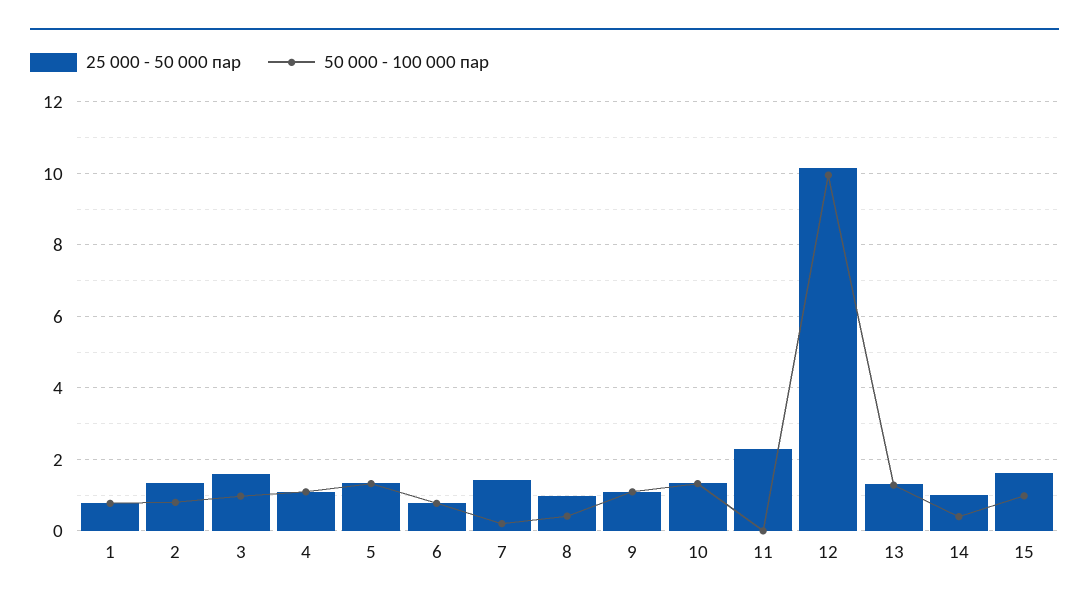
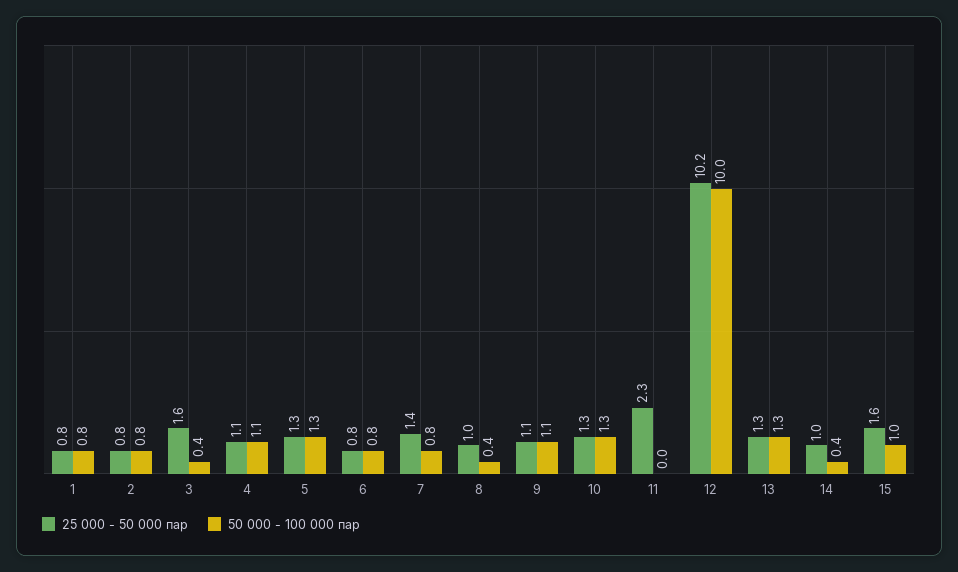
25 000 - 50 000 пар, 2: 1.4 -> 0.8
50 000 - 100 000 пар, 3: 1 -> 0.4
50 000 - 100 000 пар, 7: 0.2 -> 0.8

